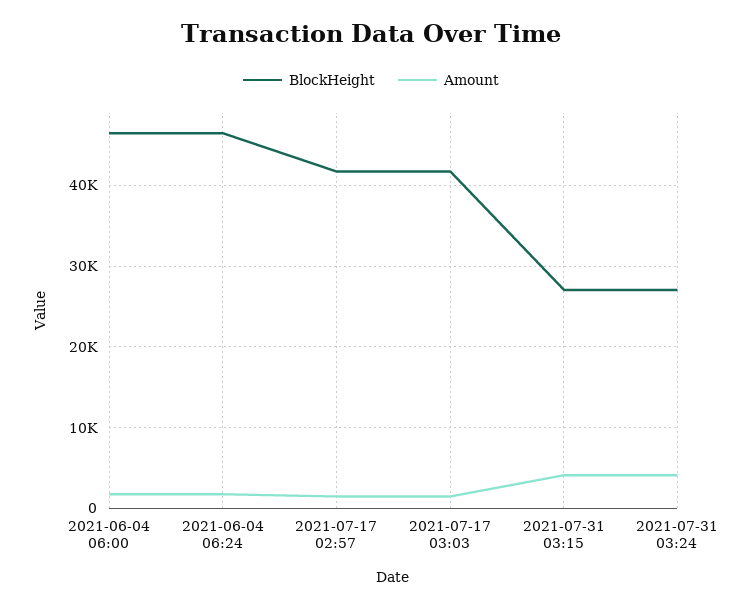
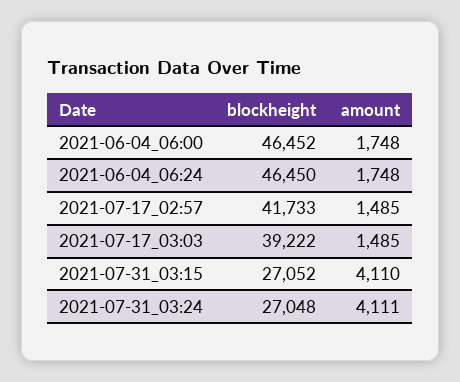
BlockHeight, 2021-07-17 03:03: 42000 -> 39222

